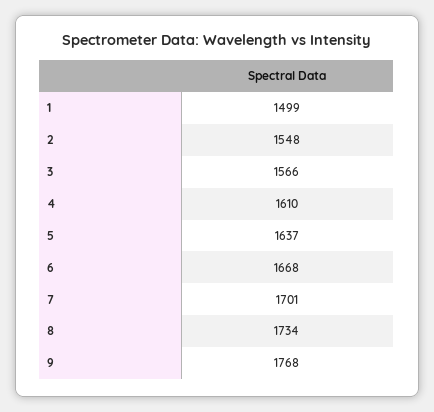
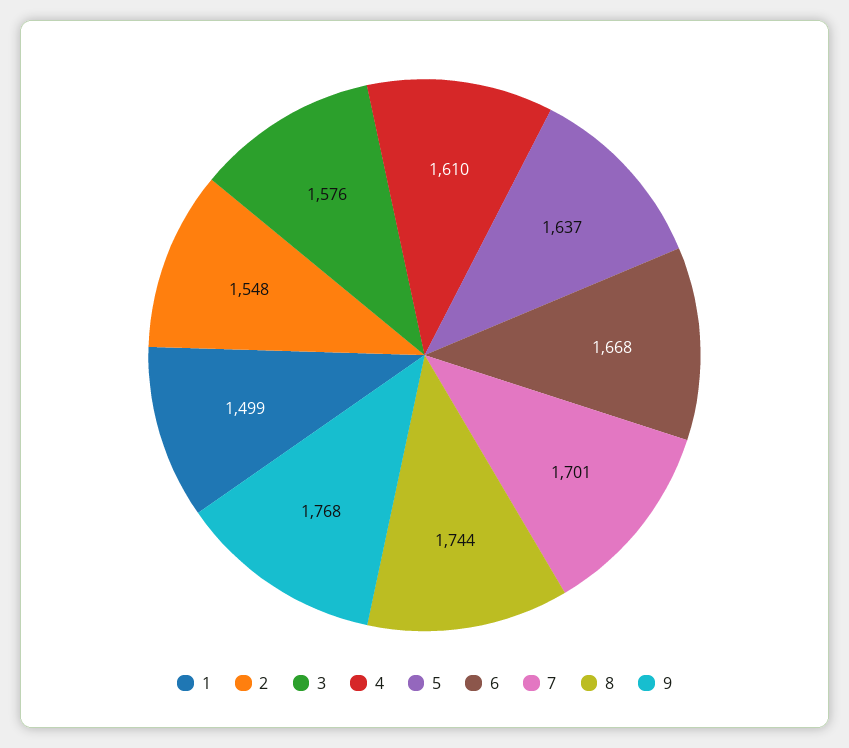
3: 1566 -> 1576
8: 1734 -> 1744

